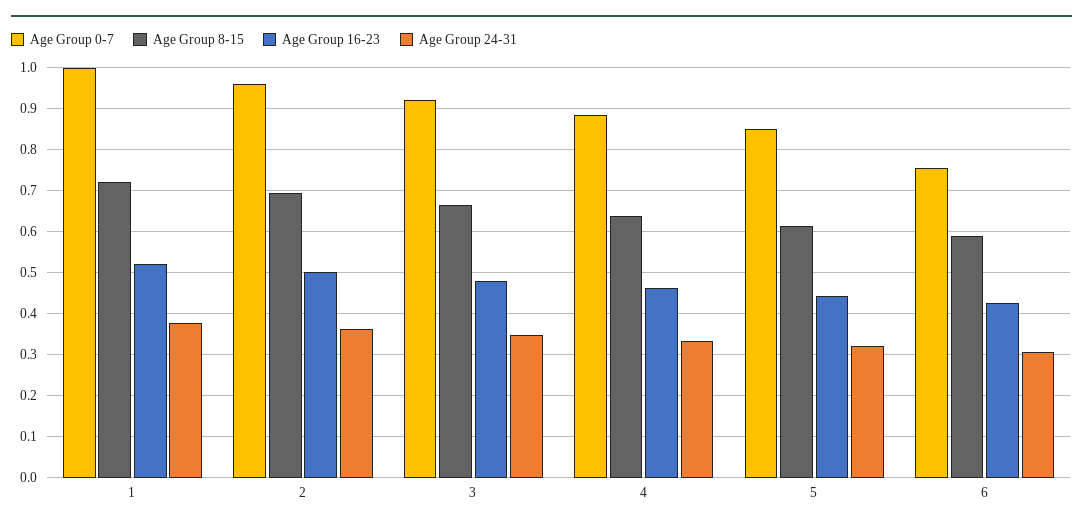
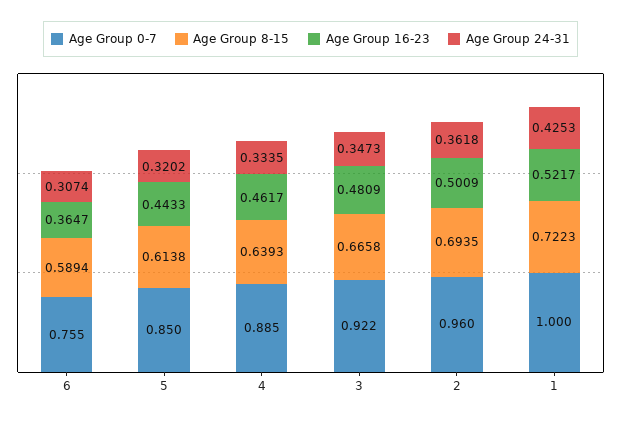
Age Group 24-31, 1: 0.38 -> 0.4253
Age Group 16-23, 6: 0.42 -> 0.3647

